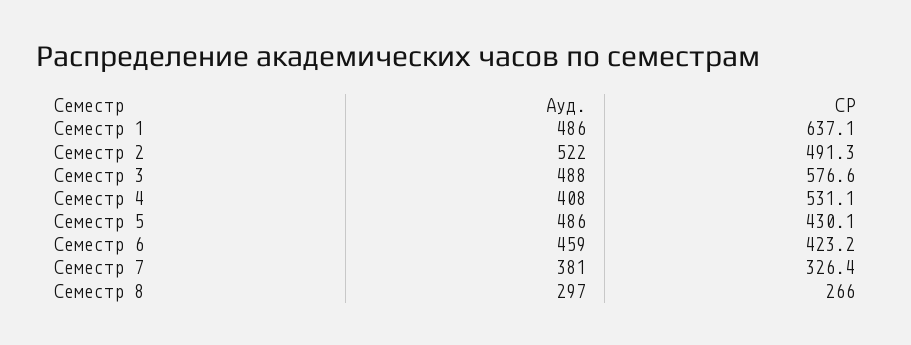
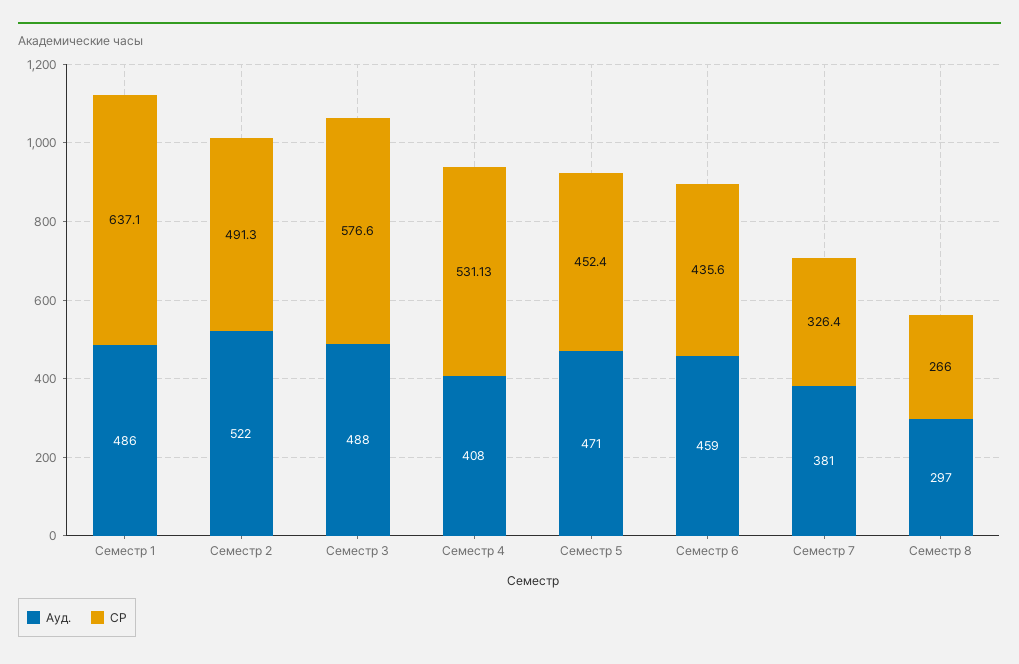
Ауд., Семестр 5: 486 -> 471
СР, Семестр 5: 430.1 -> 452.4
СР, Семестр 6: 423.2 -> 435.6

